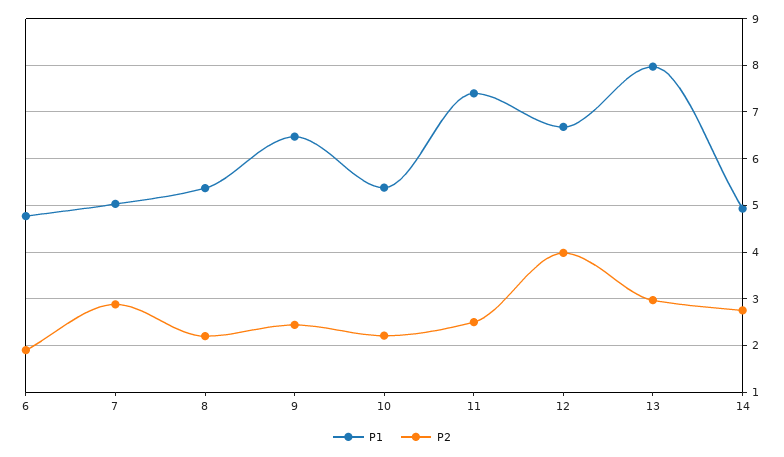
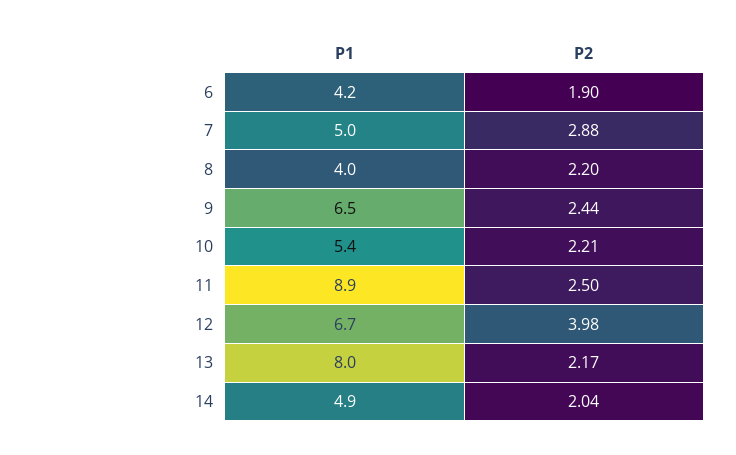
P1, 6: 4.8 -> 4.2
P1, 8: 5.4 -> 4
P1, 11: 7.4 -> 8.9
P2, 13: 3 -> 2.17
P2, 14: 2.8 -> 2.04

